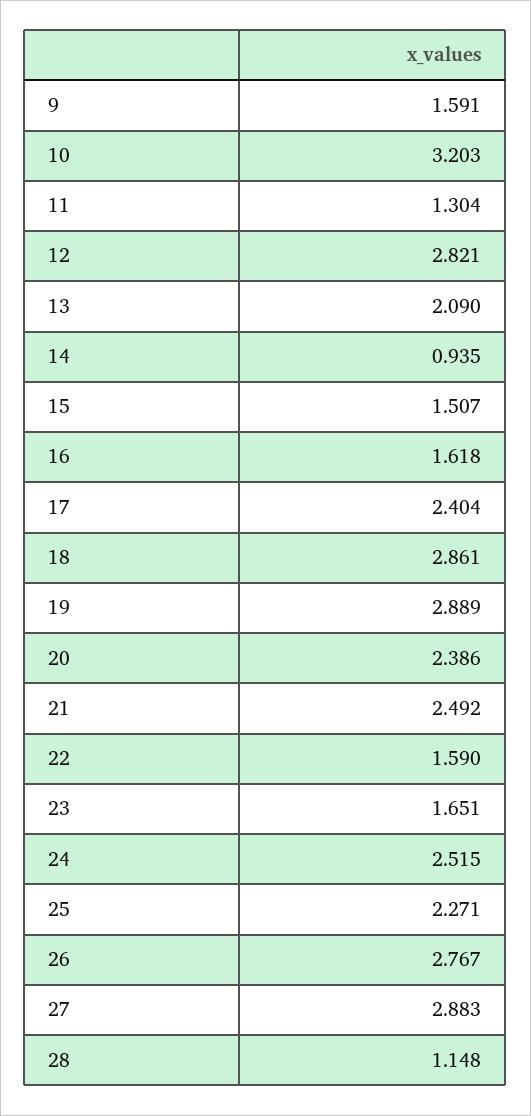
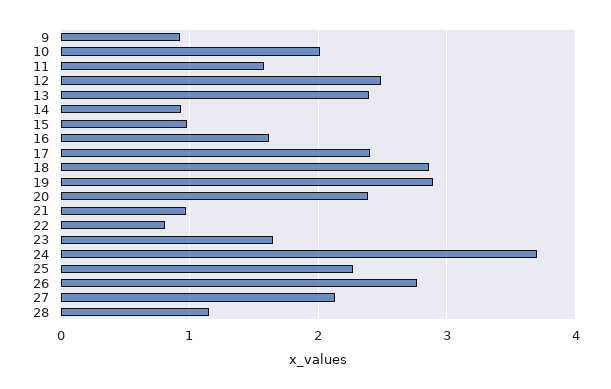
9: 1.591 -> 0.9
10: 3.203 -> 2
11: 1.304 -> 1.6
12: 2.821 -> 2.5
13: 2.09 -> 2.4
15: 1.507 -> 1
21: 2.492 -> 1
22: 1.59 -> 0.8
24: 2.515 -> 3.7
27: 2.883 -> 2.1

